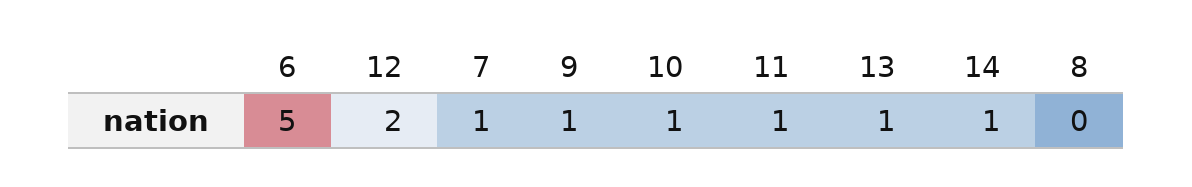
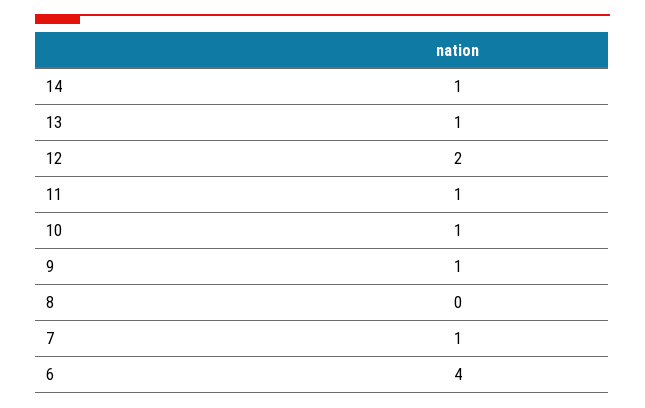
6: 5 -> 4

